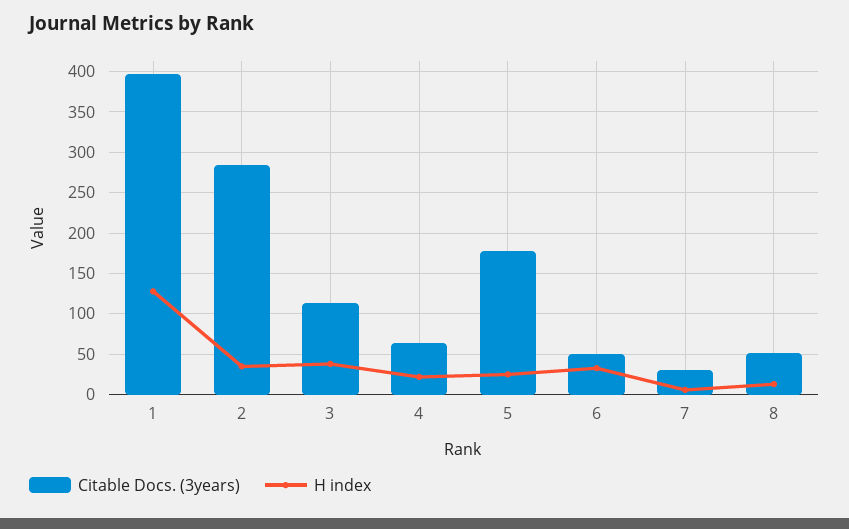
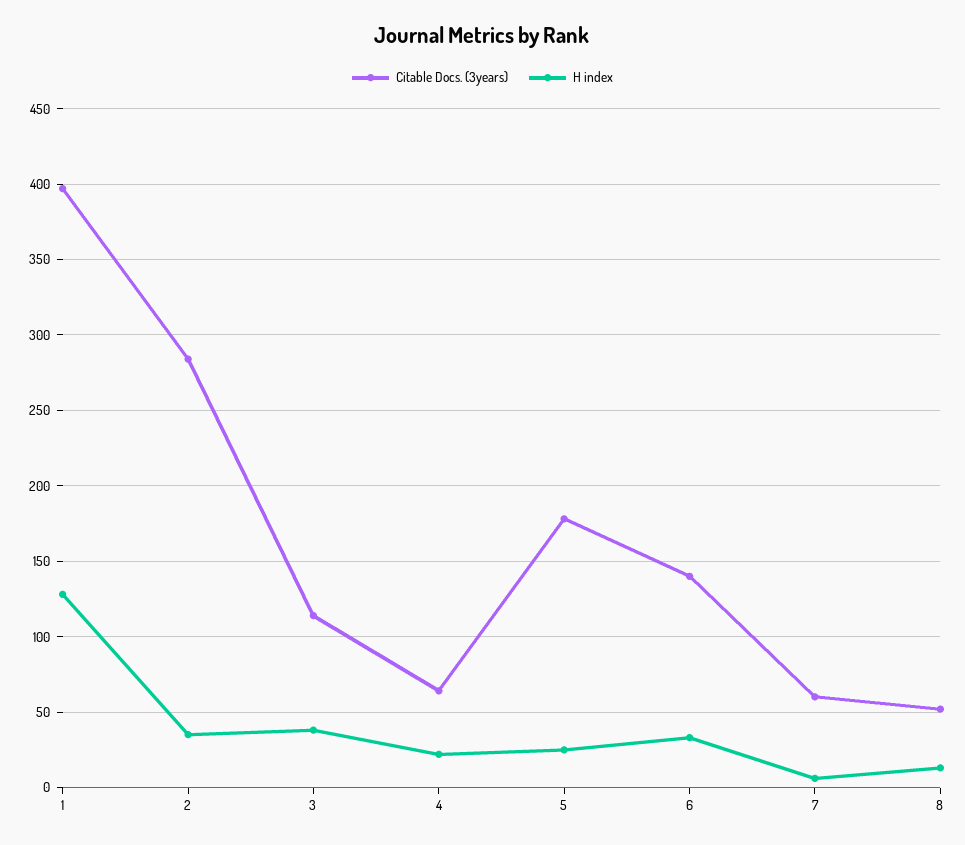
Citable Docs. (3years), 6: 50 -> 140
Citable Docs. (3years), 7: 30 -> 60

